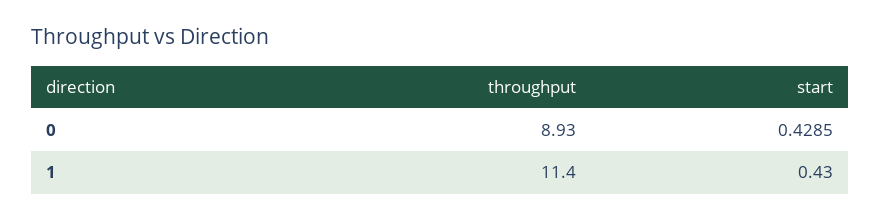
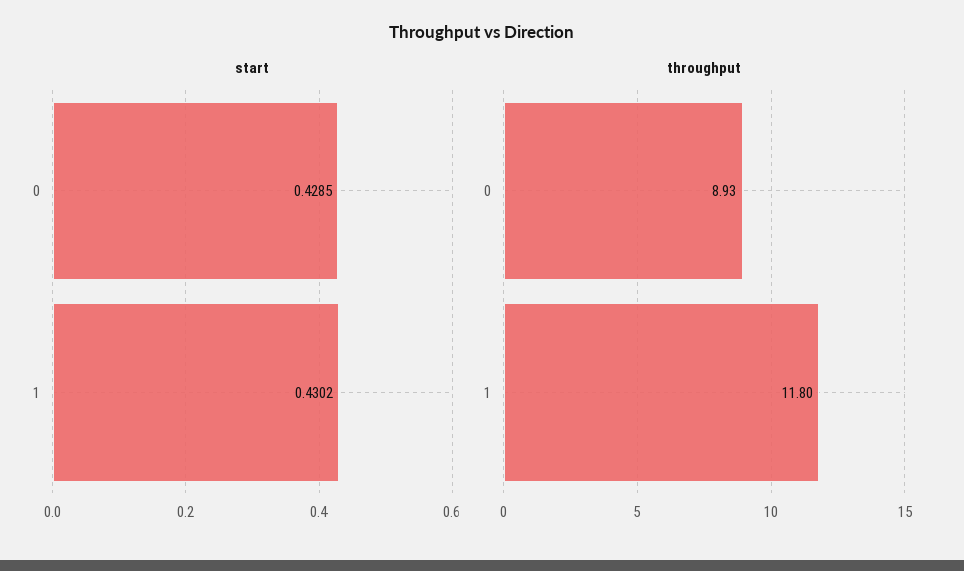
throughput, 1: 11.4 -> 11.8
start, 1: 0.43 -> 0.4302

